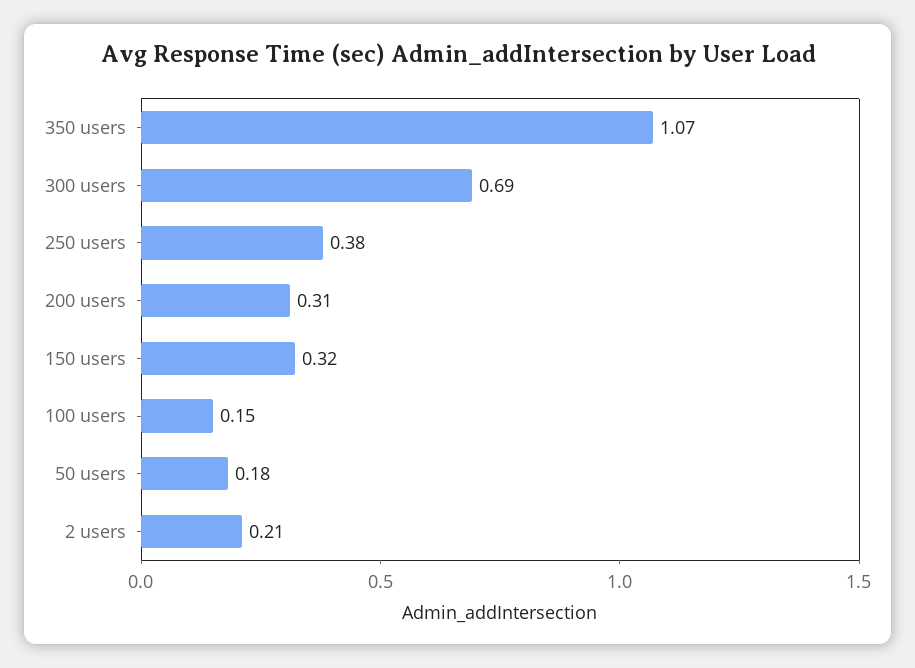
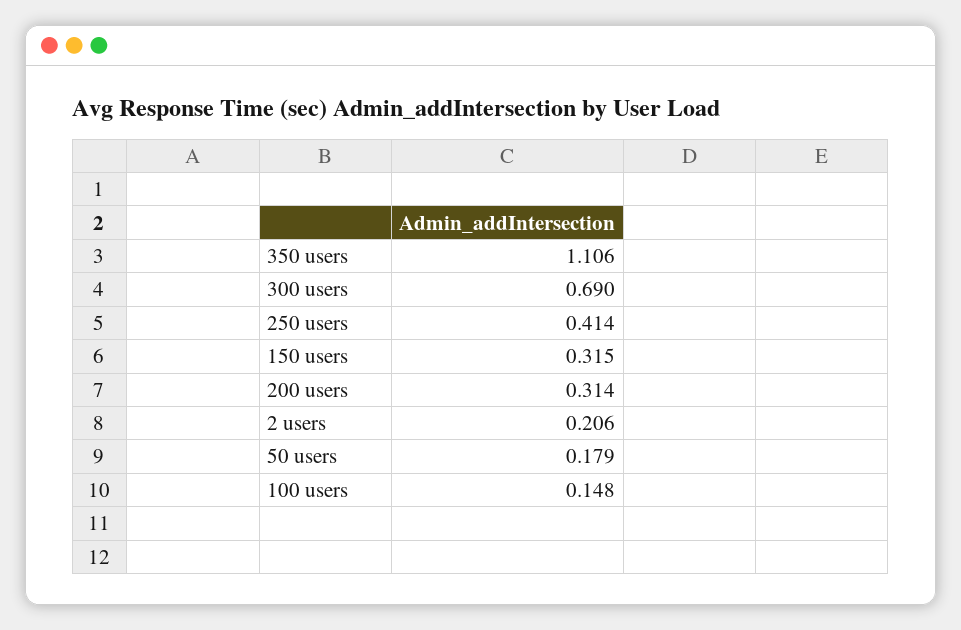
350 users: 1.07 -> 1.106
250 users: 0.38 -> 0.414

